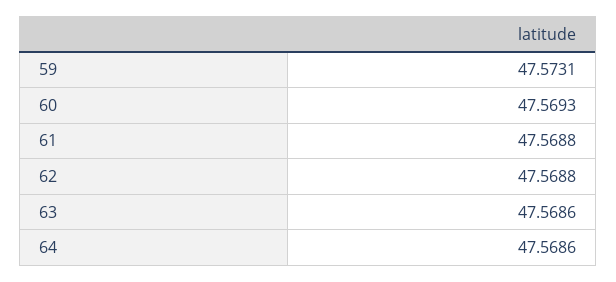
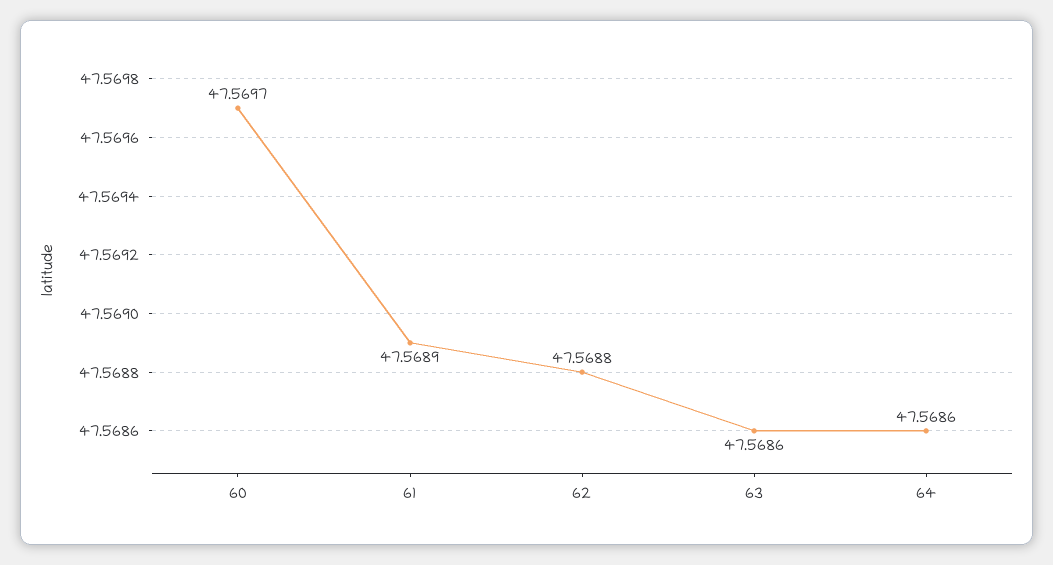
59: 47.5731 -> none
60: 47.5693 -> 47.5697
61: 47.5688 -> 47.5689

